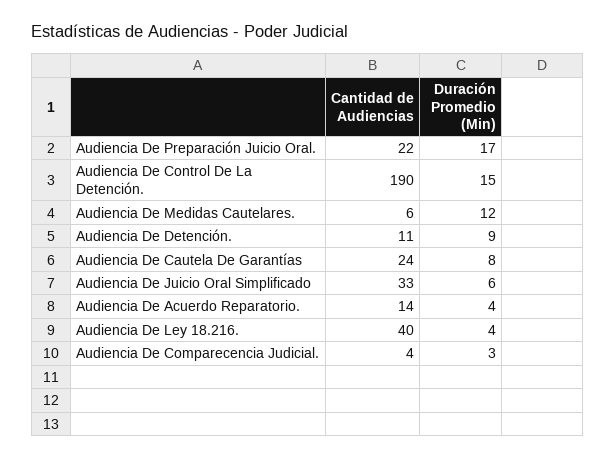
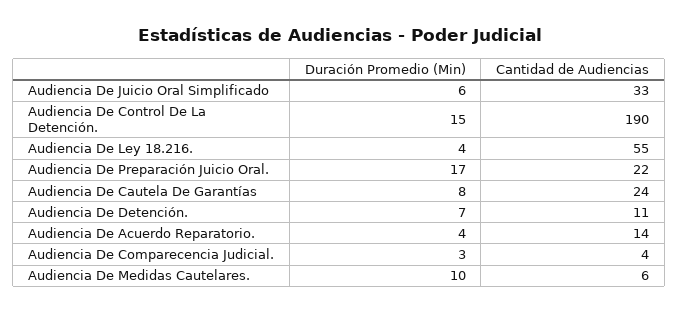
Duración Promedio (Min), Audiencia De Medidas Cautelares.: 12 -> 10
Duración Promedio (Min), Audiencia De Detención.: 9 -> 7
Cantidad de Audiencias, Audiencia De Ley 18.216.: 40 -> 55

